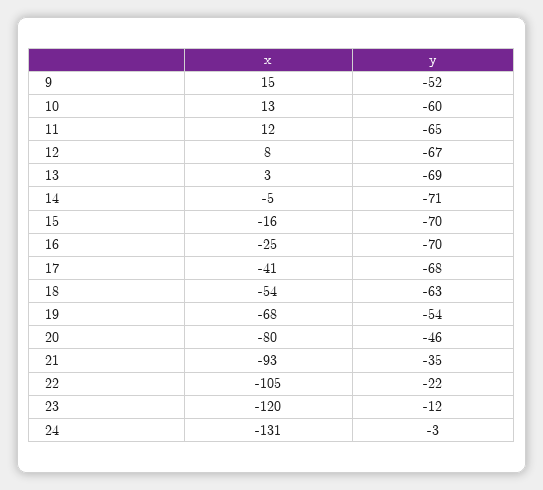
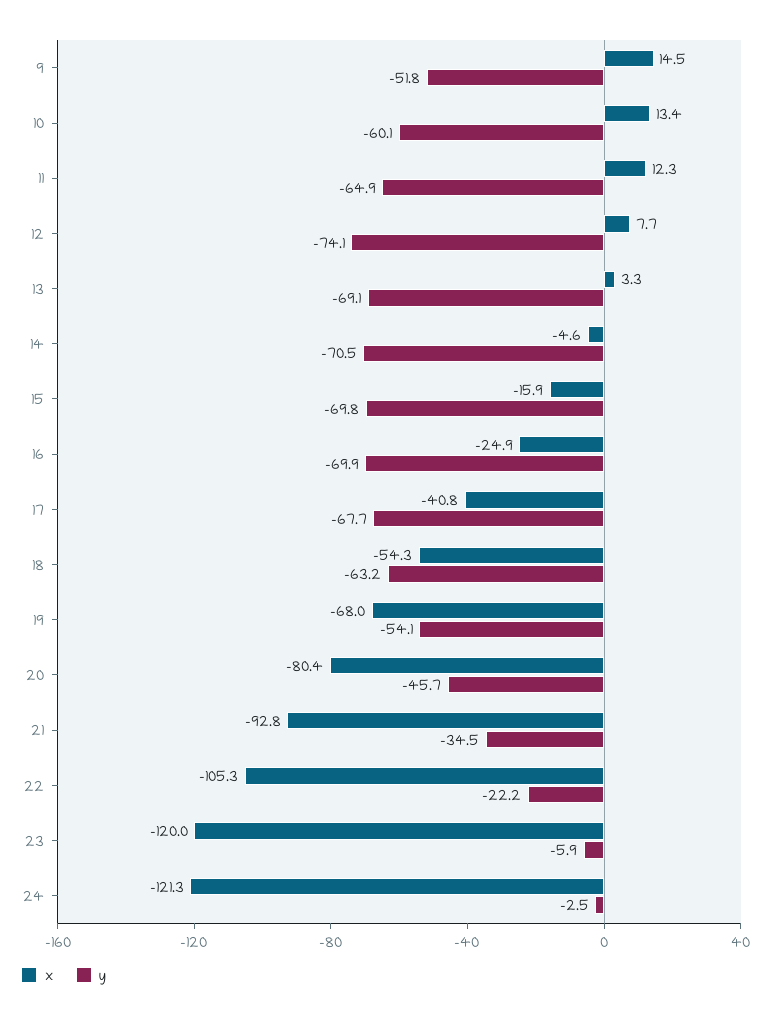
y, 12: -67 -> -74.1
y, 23: -12 -> -5.9
x, 24: -131 -> -121.3

